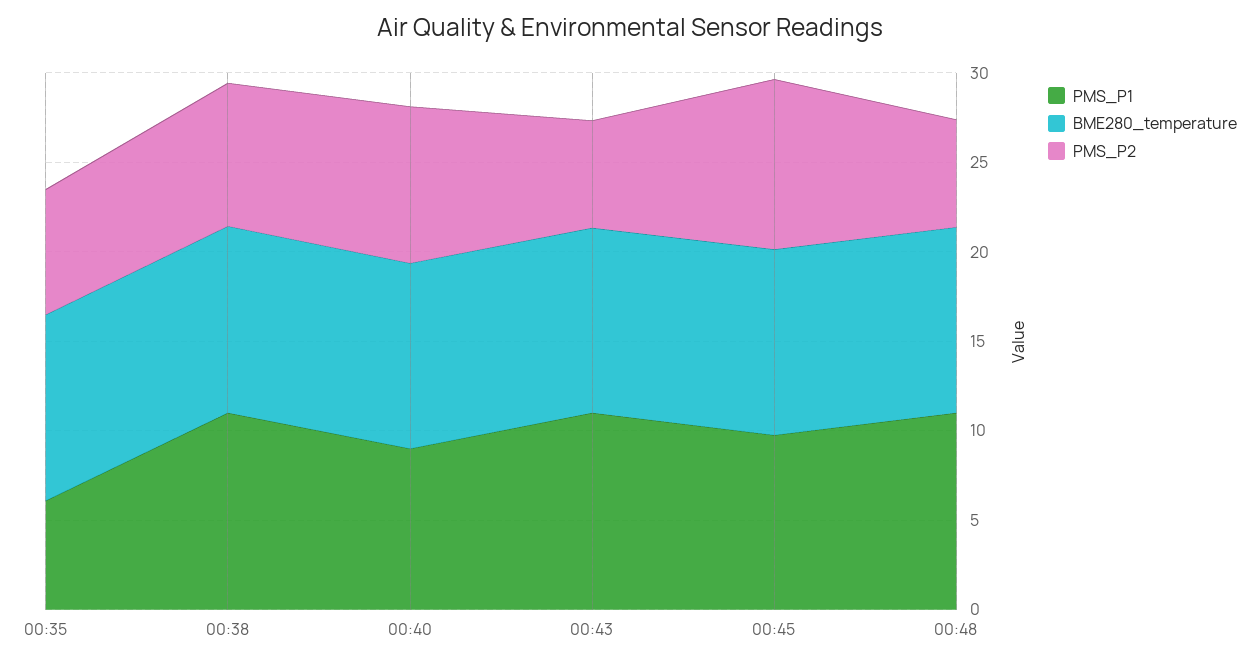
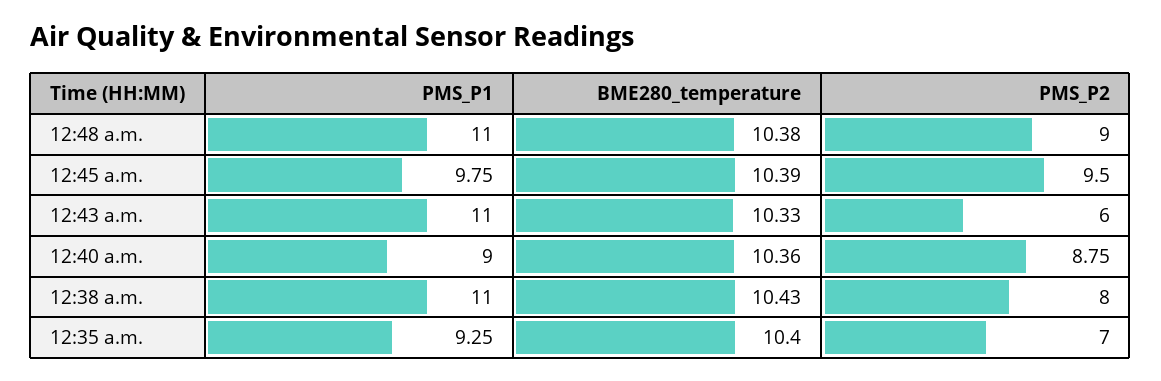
PMS_P1, 00:35: 6 -> 9.25
PMS_P2, 00:48: 6 -> 9

